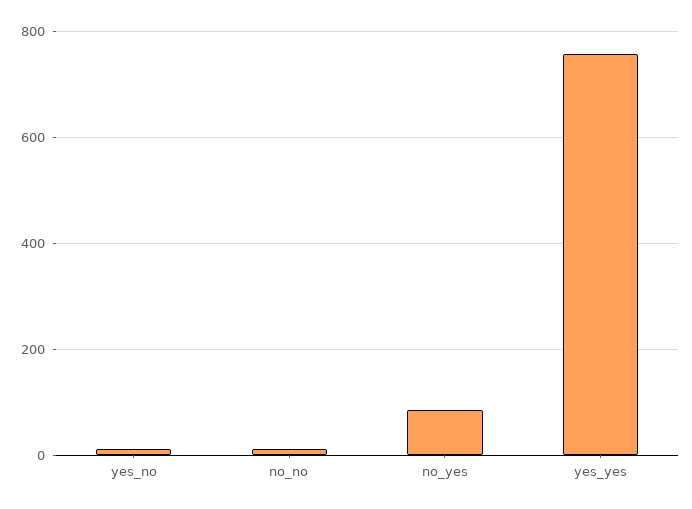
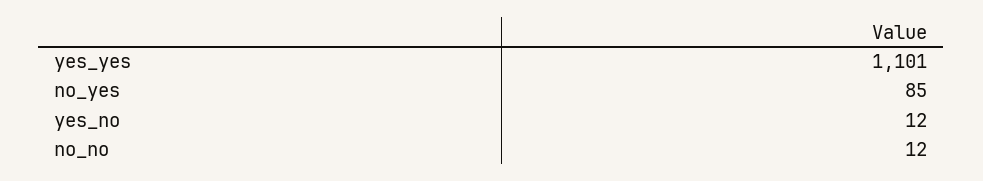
yes_yes: 760 -> 1101

